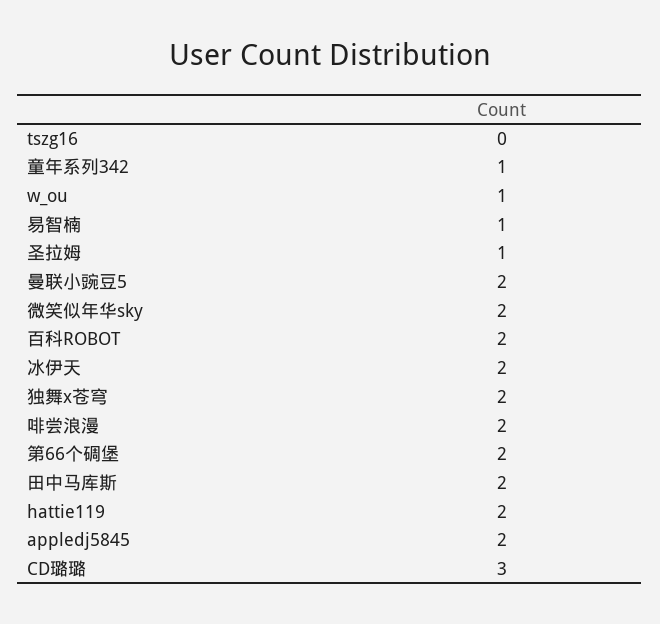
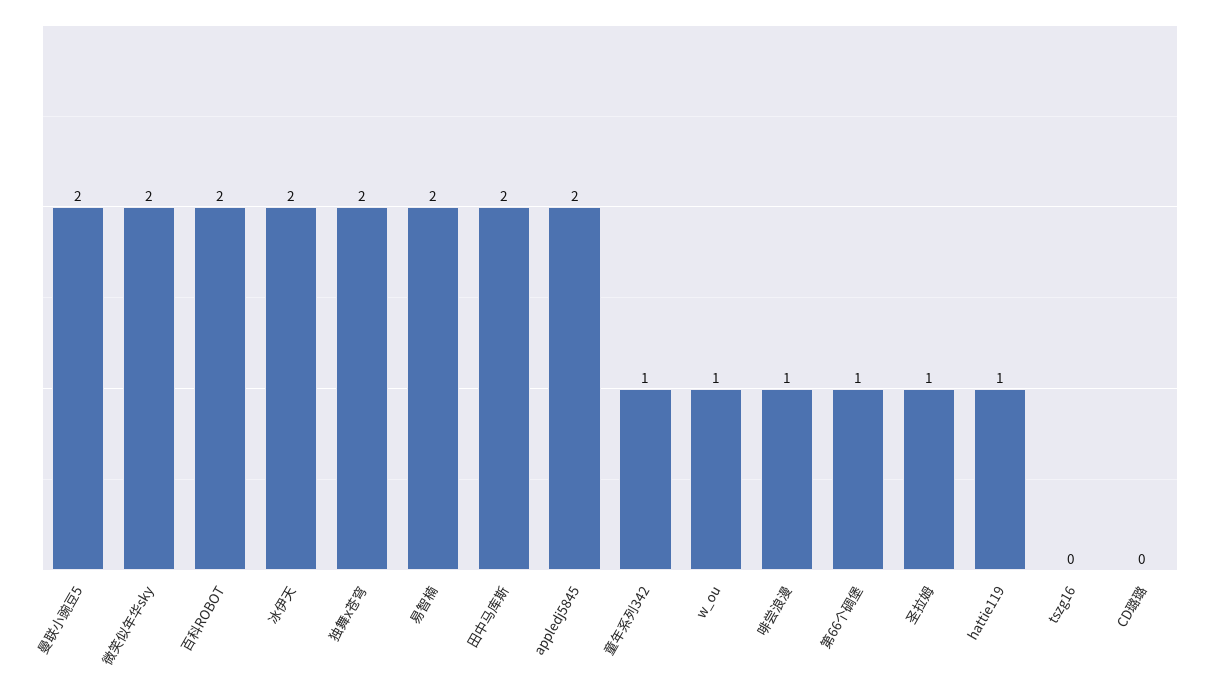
易智楠: 1 -> 2
啡尝浪漫: 2 -> 1
第66个碉堡: 2 -> 1
hattie119: 2 -> 1
CD璐璐: 3 -> 0

